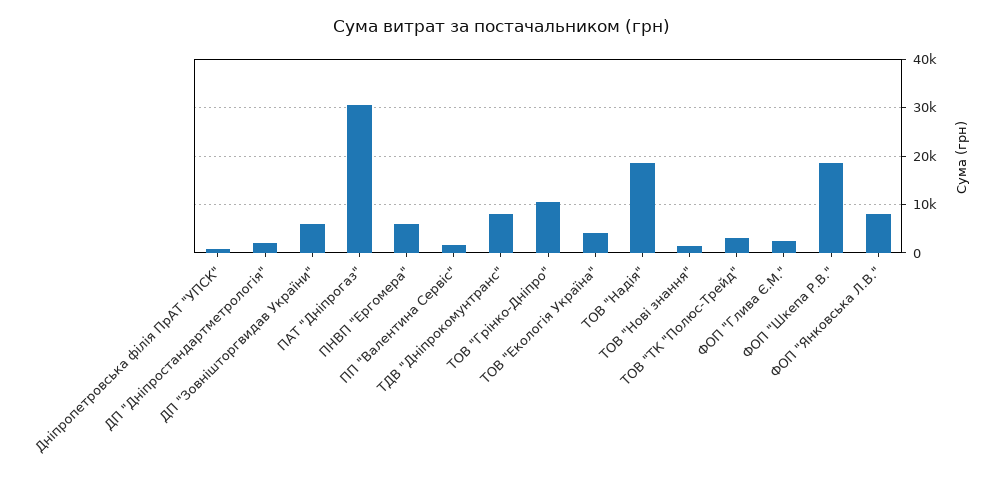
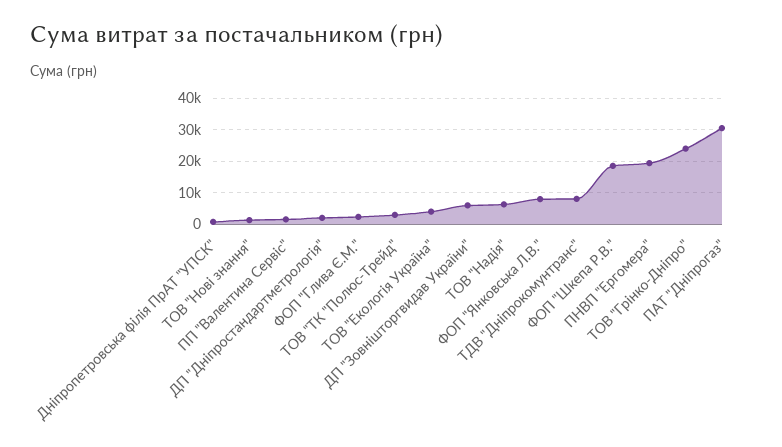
ПНВП "Ергомера": 6000 -> 20000
ТОВ "Грінко-Дніпро": 10000 -> 24000
ТОВ "Надія": 18000 -> 6000

